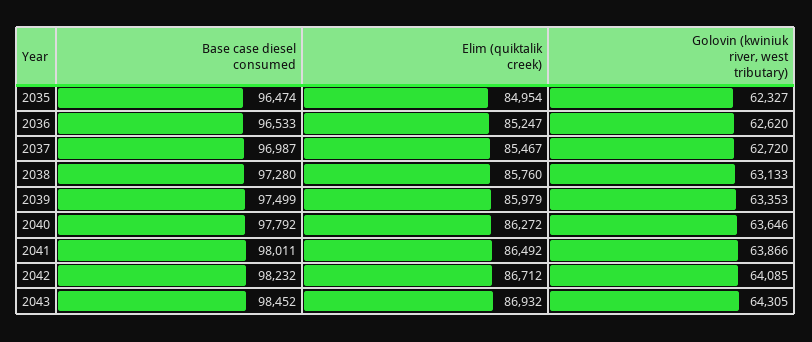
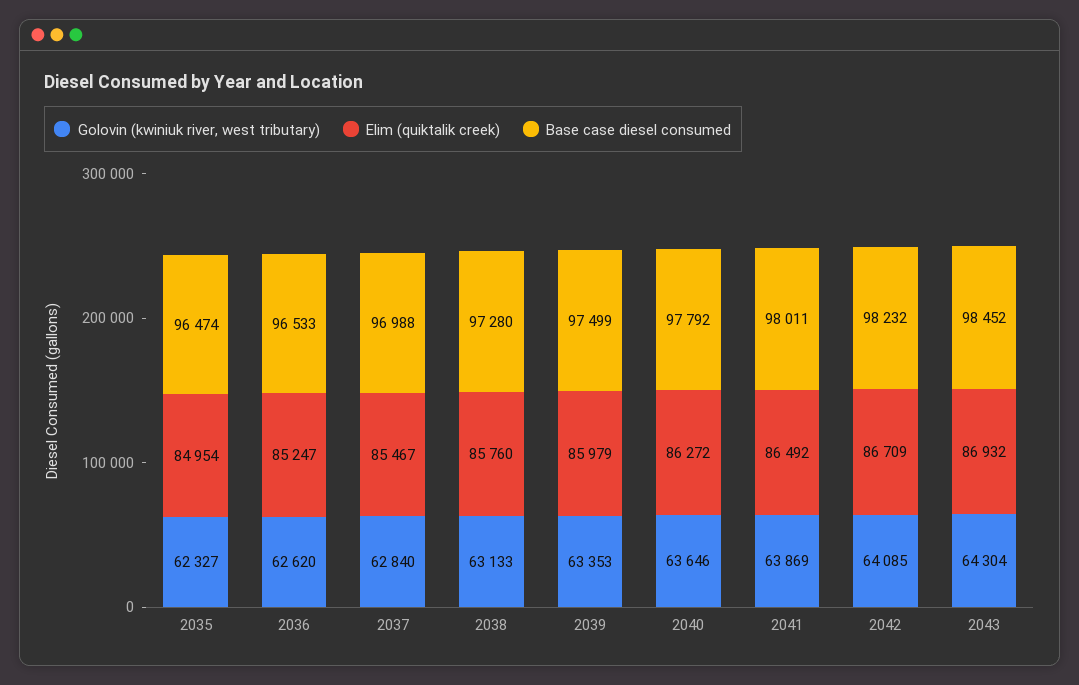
Base case diesel consumed, 2037: 96987 -> 96988
Golovin (kwiniuk river, west tributary), 2037: 62720 -> 62840
Golovin (kwiniuk river, west tributary), 2041: 63866 -> 63869
Elim (quiktalik creek), 2042: 86712 -> 86709
Golovin (kwiniuk river, west tributary), 2043: 64305 -> 64304

